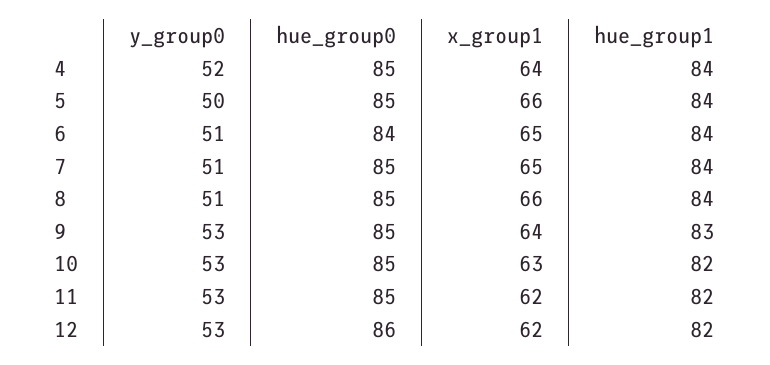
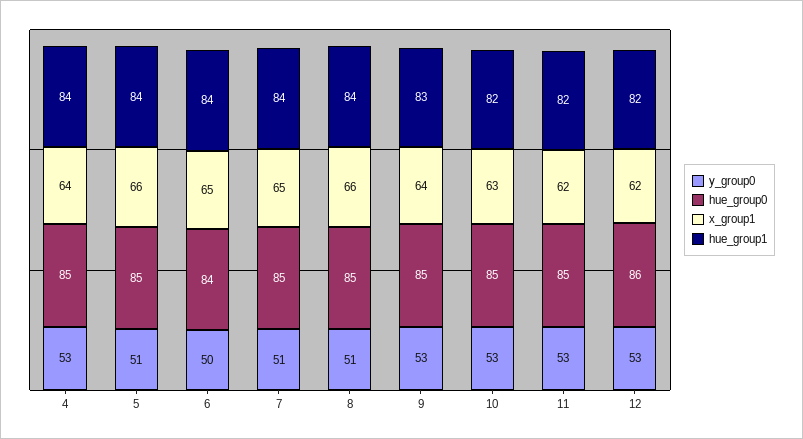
y_group0, 4: 52 -> 53
y_group0, 5: 50 -> 51
y_group0, 6: 51 -> 50

